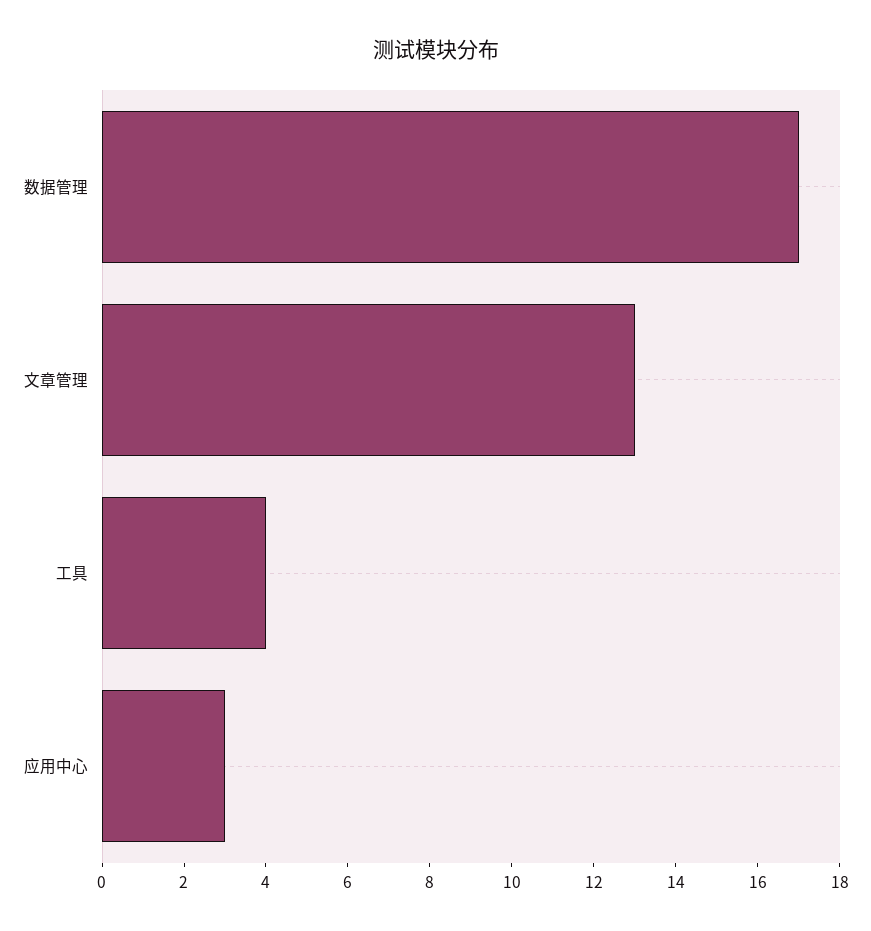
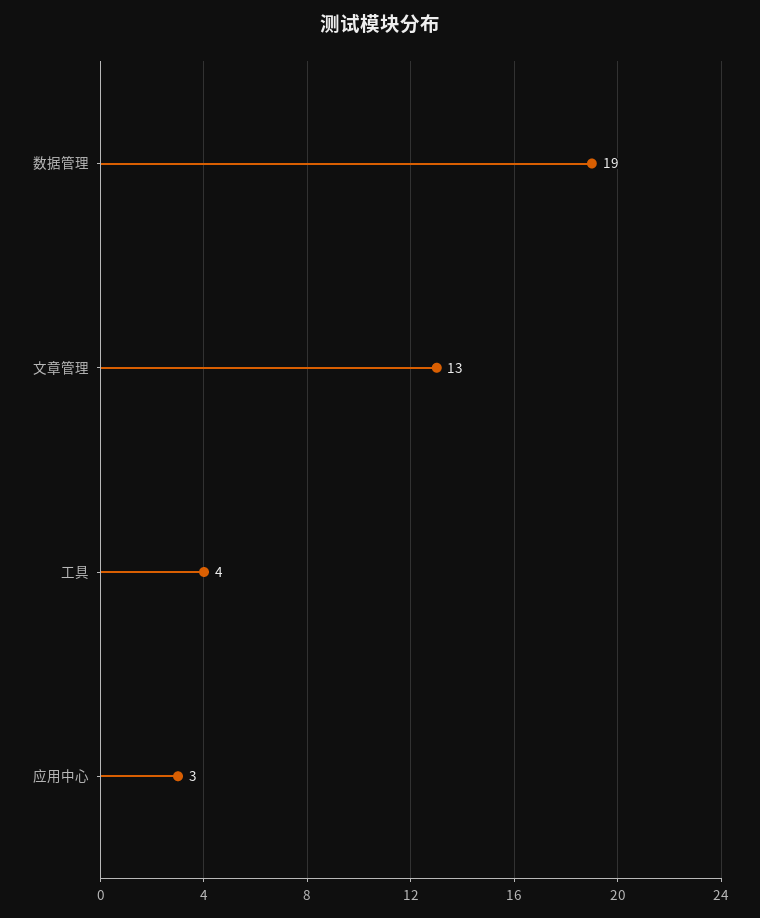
数据管理: 17 -> 19

